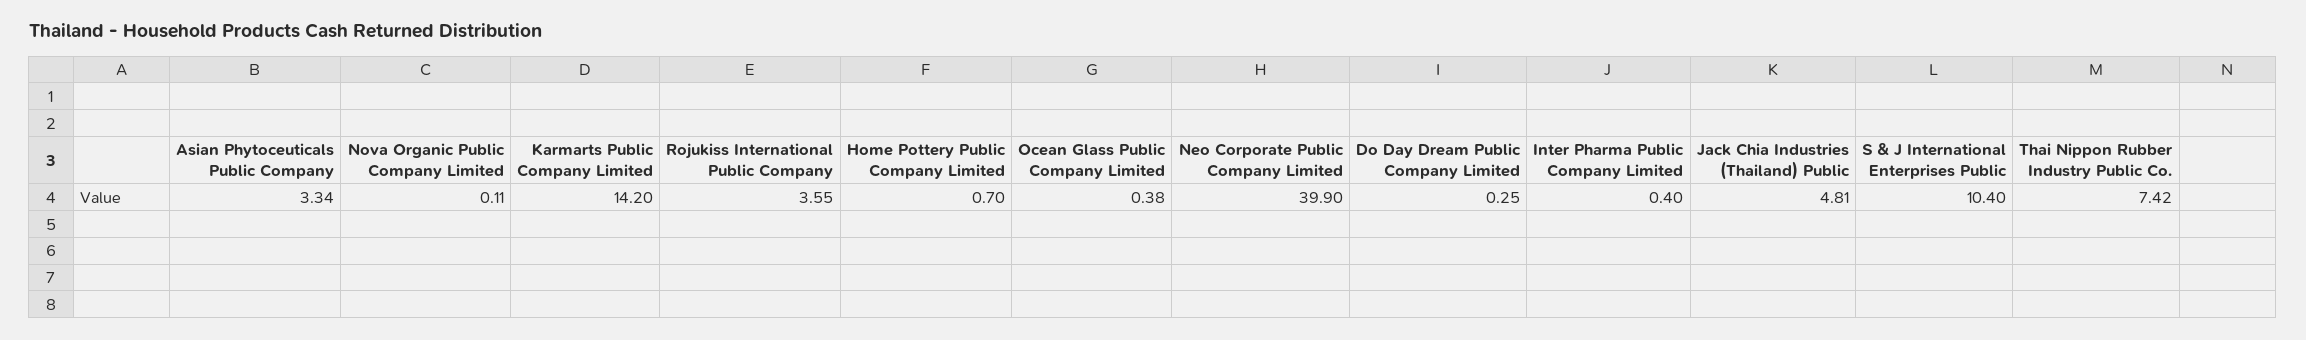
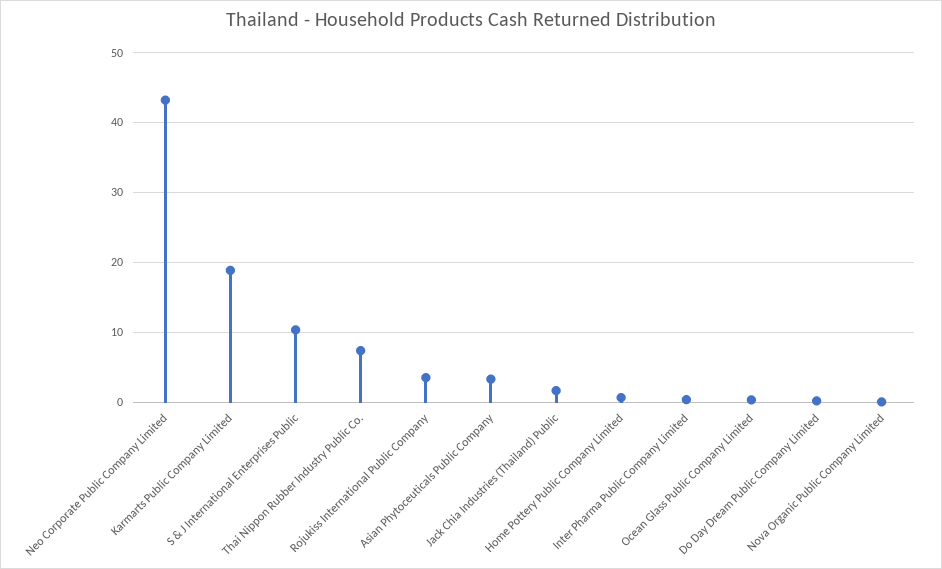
Karmarts Public Company Limited: 14.2 -> 19
Neo Corporate Public Company Limited: 39.9 -> 43
Jack Chia Industries (Thailand) Public: 4.81 -> 2

